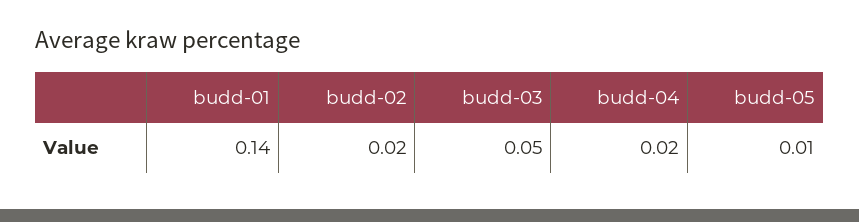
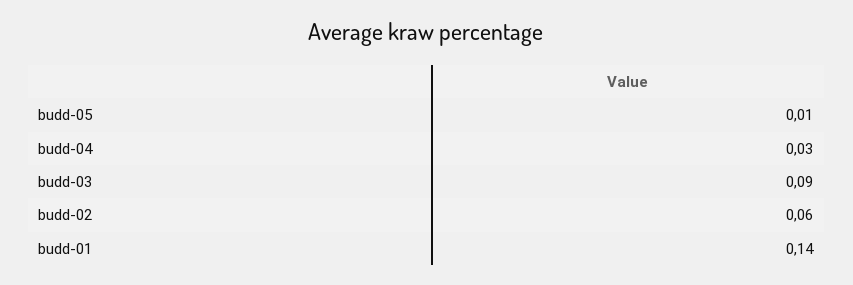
budd-02: 0.02 -> 0.06
budd-03: 0.05 -> 0.09
budd-04: 0.02 -> 0.03

